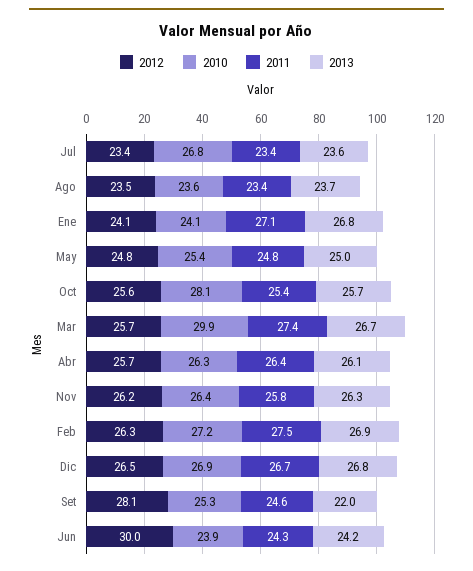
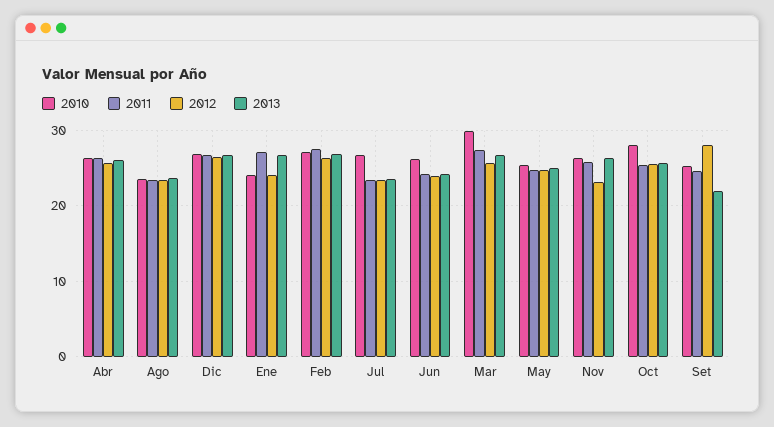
2012, Nov: 26.2 -> 23
2012, Jun: 30 -> 24
2010, Jun: 23.9 -> 26

